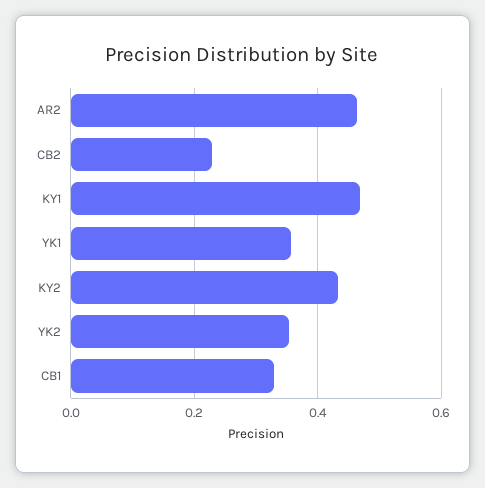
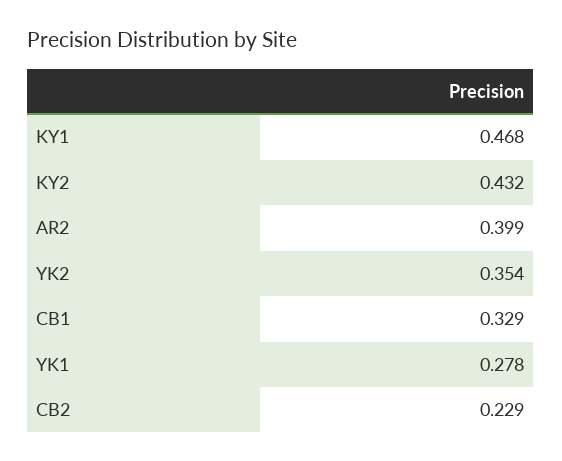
AR2: 0.46 -> 0.399
YK1: 0.36 -> 0.278

